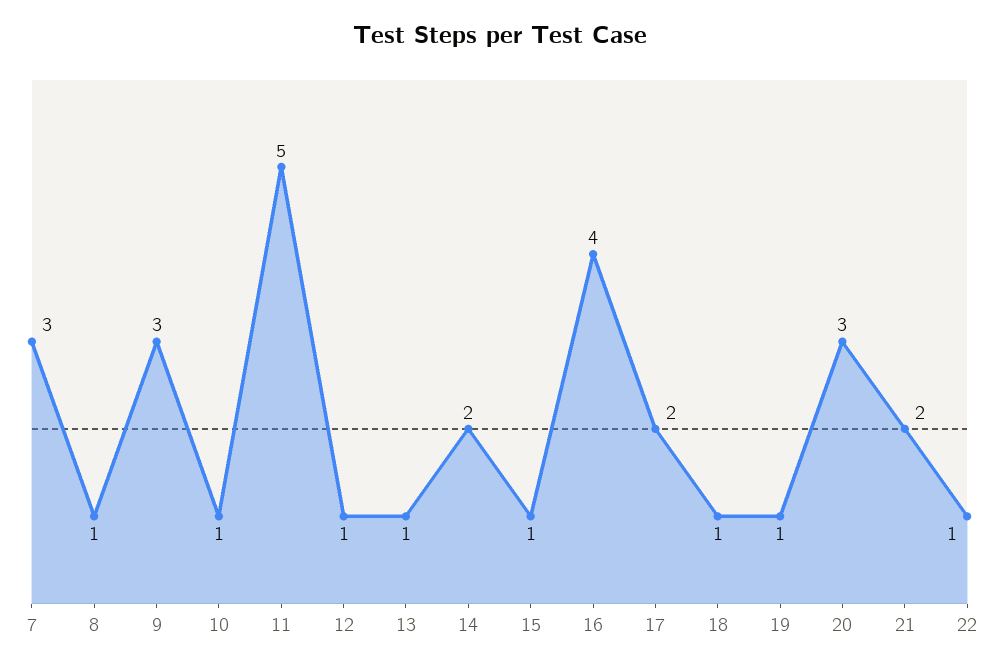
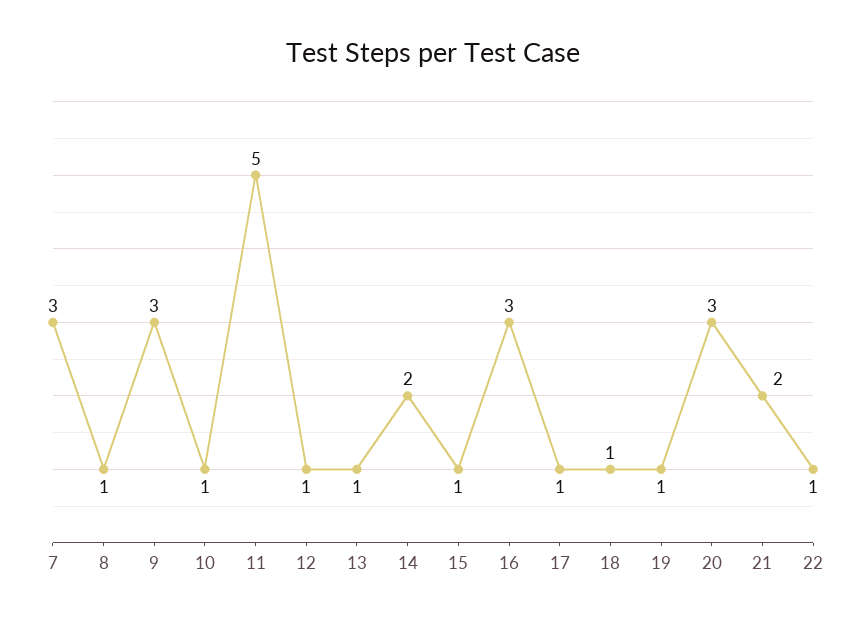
16: 4 -> 3
17: 2 -> 1

